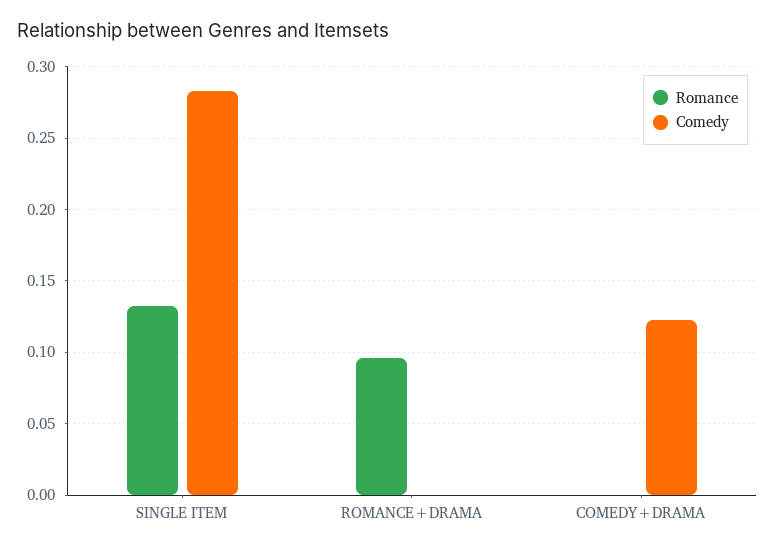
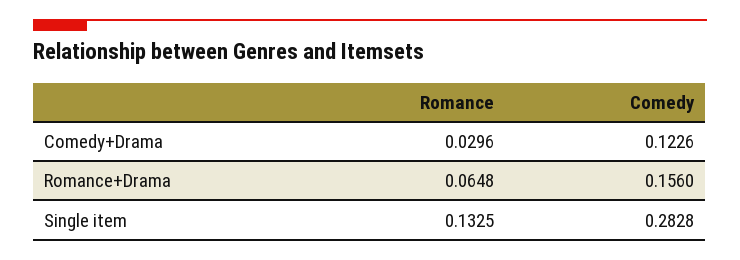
Romance, ROMANCE+DRAMA: 0.095 -> 0.0648
Comedy, ROMANCE+DRAMA: 0 -> 0.156
Romance, COMEDY+DRAMA: 0 -> 0.0296

